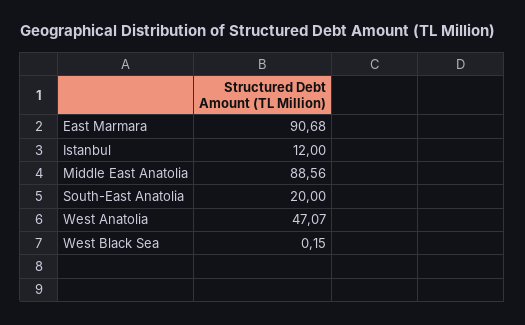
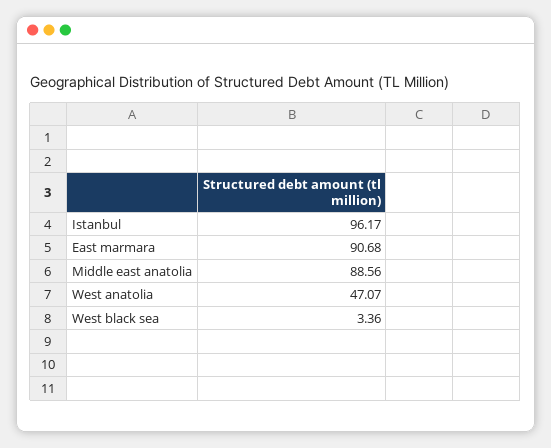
Istanbul: 12 -> 96.17
South-East Anatolia: 20 -> none
West Black Sea: 0.15 -> 3.36

